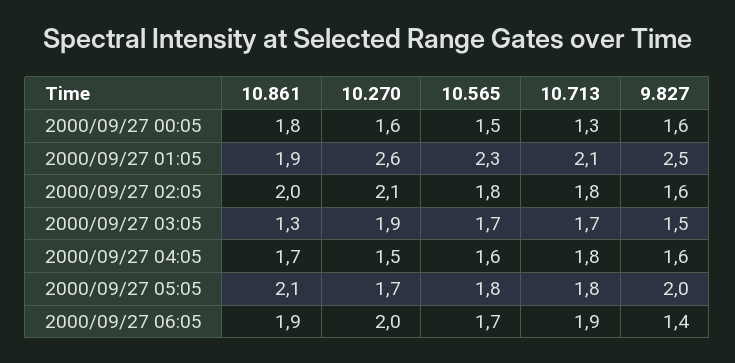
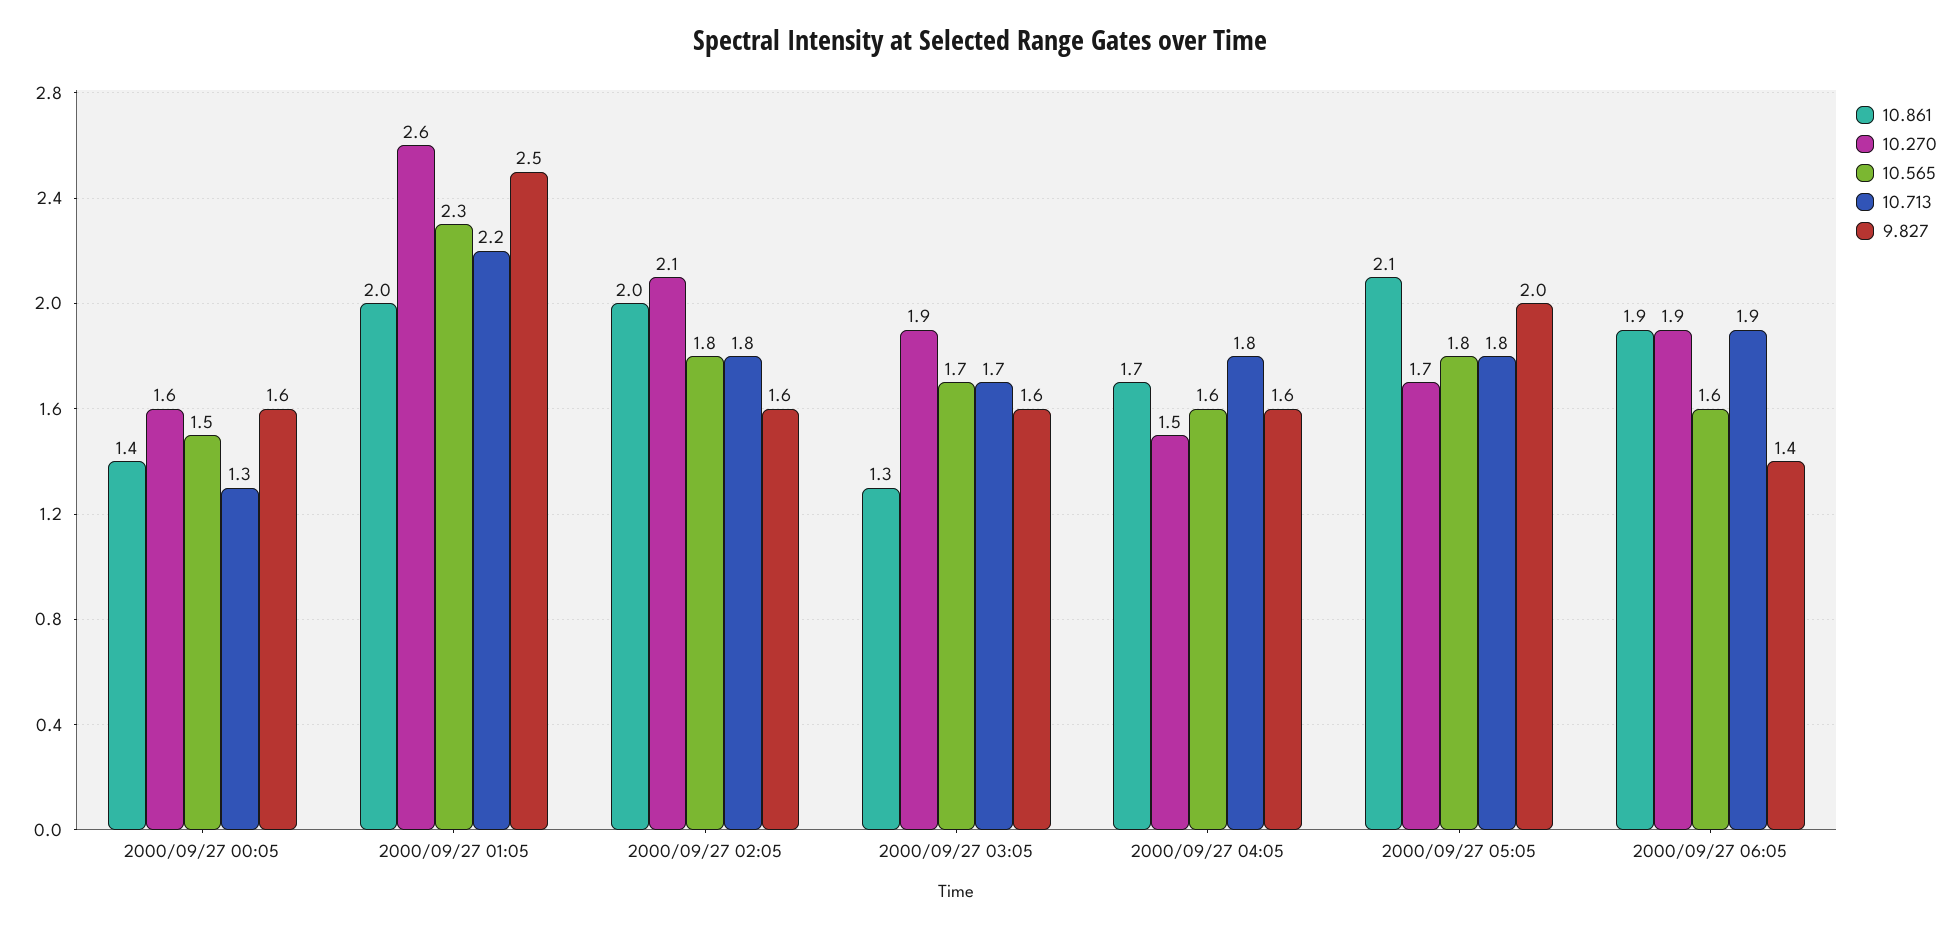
10.861, 2000/09/27 00:05: 1.8 -> 1.4
10.861, 2000/09/27 01:05: 1.9 -> 2
10.713, 2000/09/27 01:05: 2.1 -> 2.2
9.827, 2000/09/27 03:05: 1.5 -> 1.6
10.270, 2000/09/27 06:05: 2 -> 1.9
10.565, 2000/09/27 06:05: 1.7 -> 1.6

